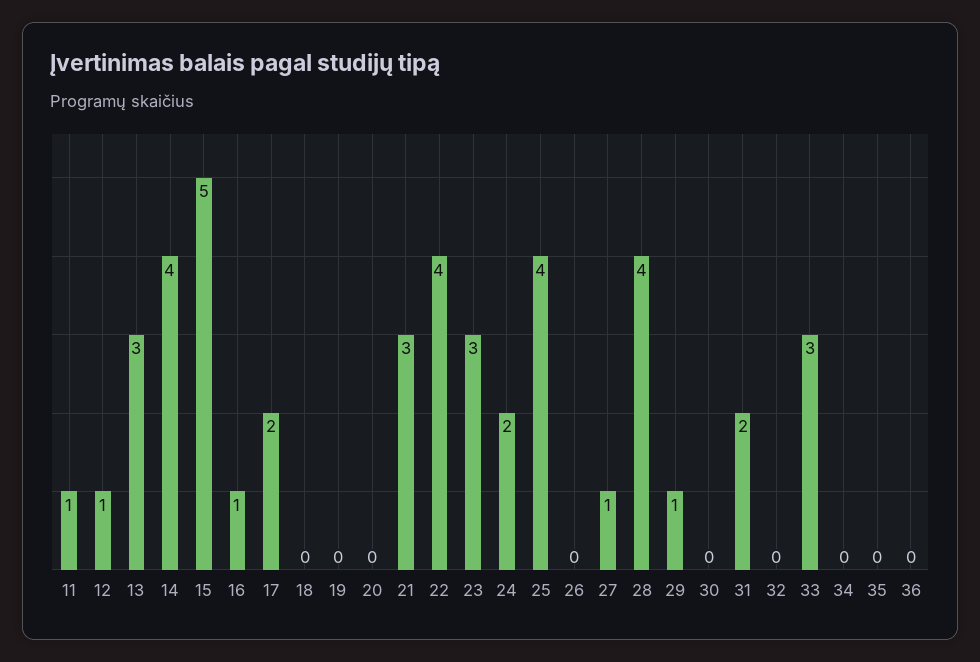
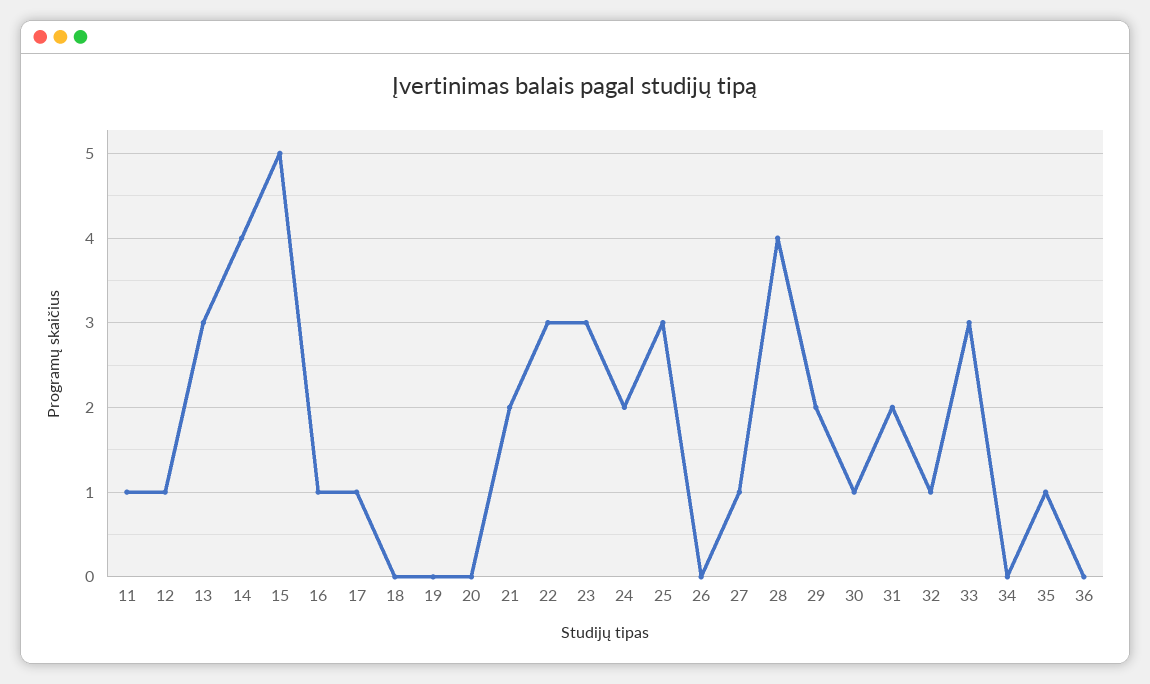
17: 2 -> 1
21: 3 -> 2
22: 4 -> 3
25: 4 -> 3
29: 1 -> 2
30: 0 -> 1
32: 0 -> 1
35: 0 -> 1

